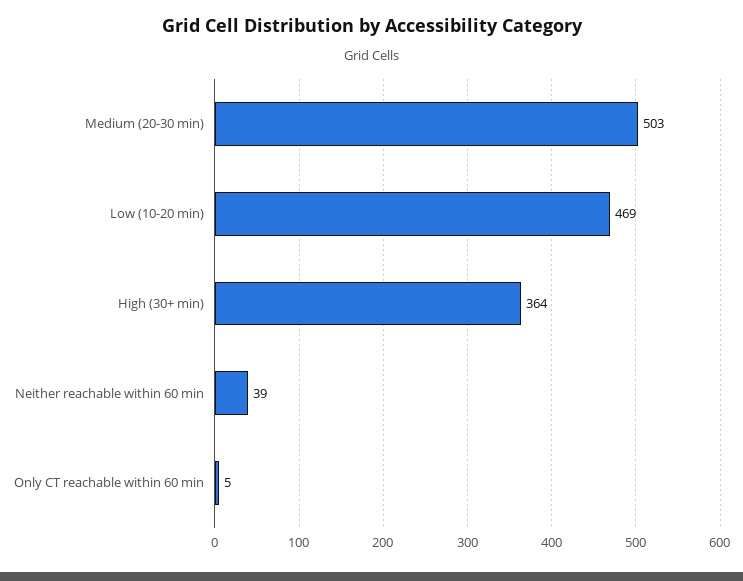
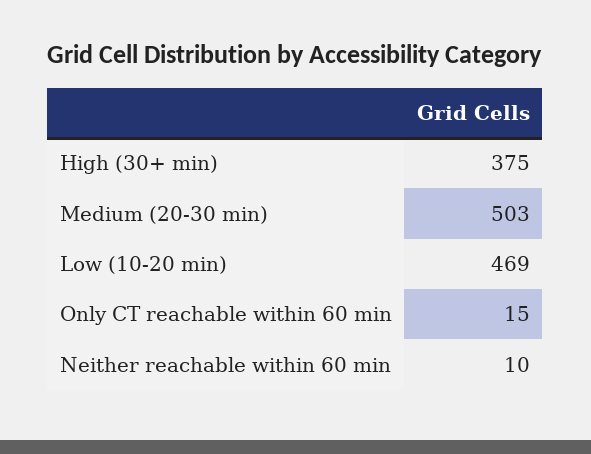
High (30+ min): 364 -> 375
Neither reachable within 60 min: 39 -> 10
Only CT reachable within 60 min: 5 -> 15

